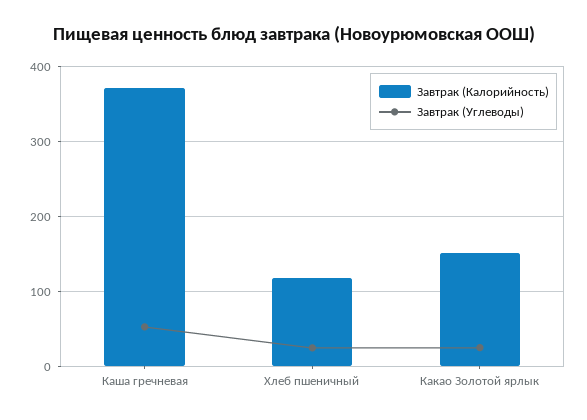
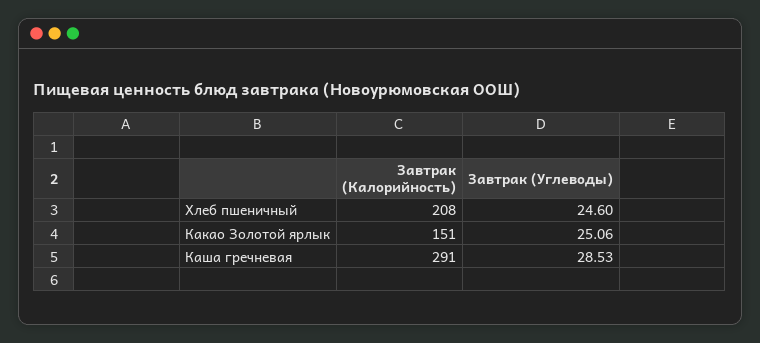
Завтрак (Калорийность), Каша гречневая: 370 -> 291
Завтрак (Углеводы), Каша гречневая: 50 -> 28.53
Завтрак (Калорийность), Хлеб пшеничный: 120 -> 208

